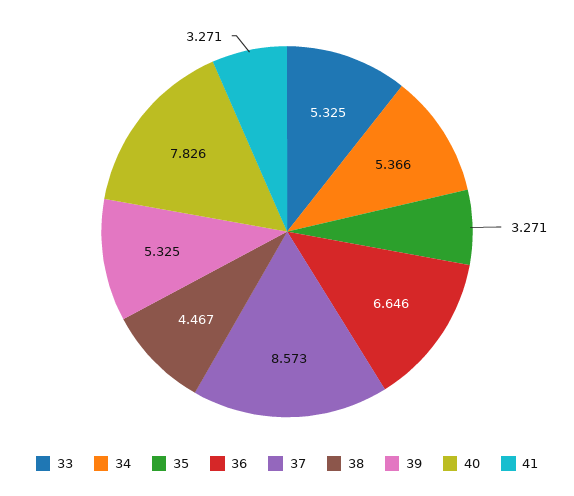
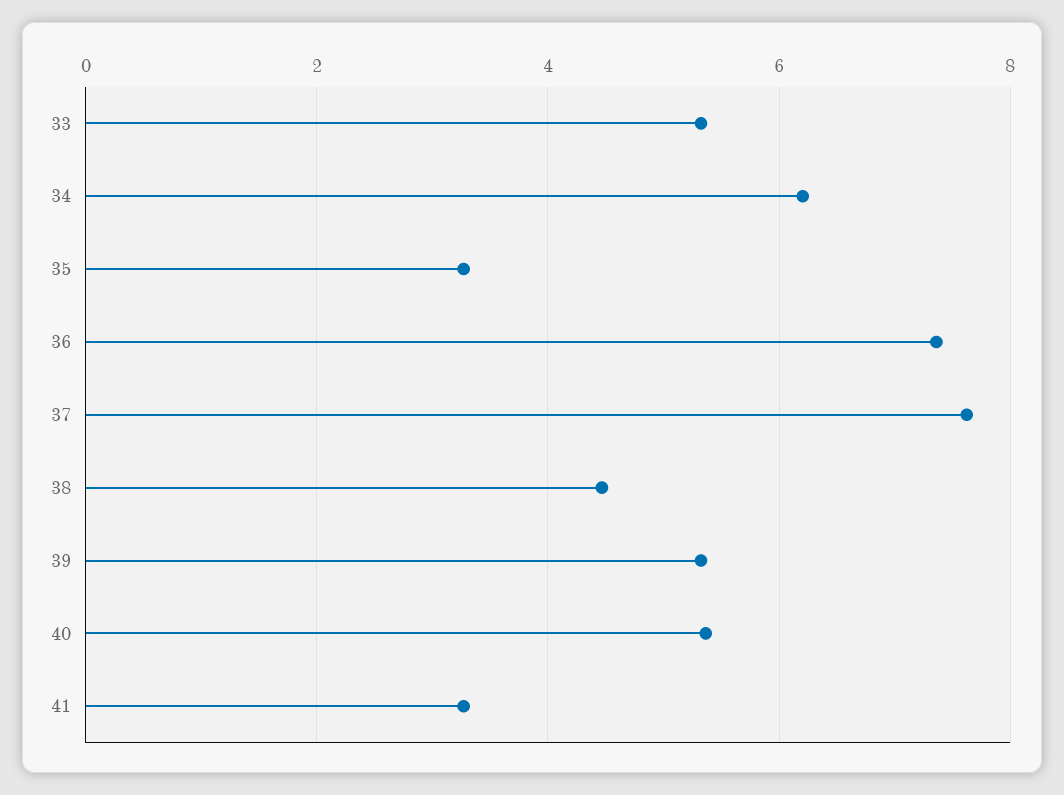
34: 5.366 -> 6.2
36: 6.646 -> 7.4
37: 8.573 -> 7.6
40: 7.826 -> 5.4

